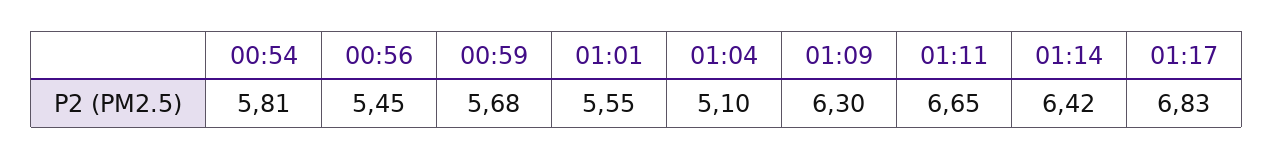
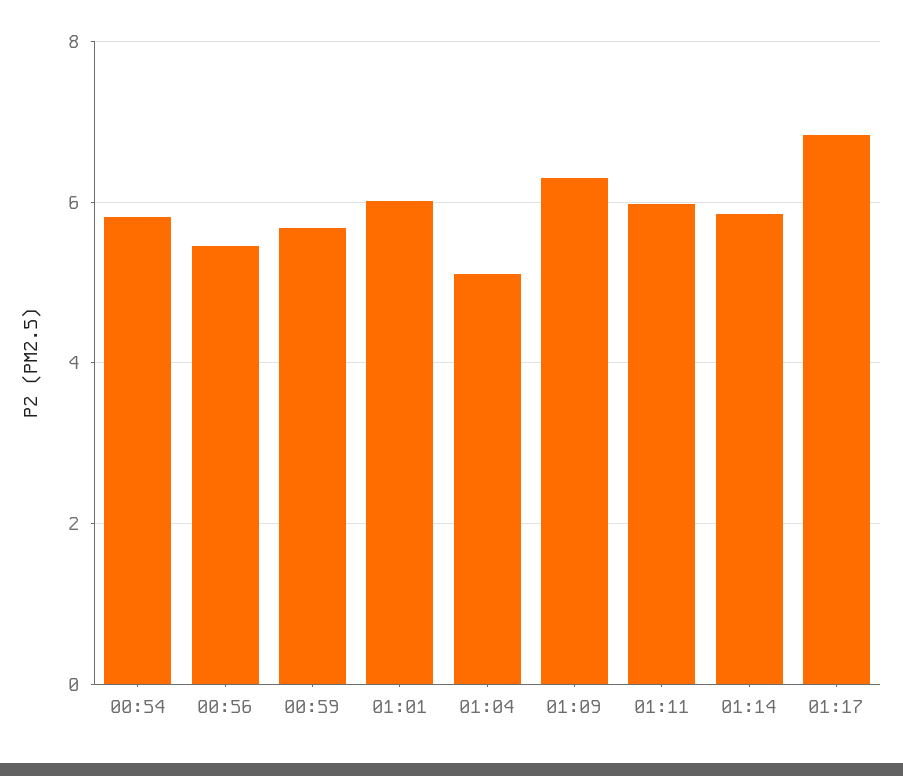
01:01: 5.55 -> 6
01:11: 6.65 -> 6
01:14: 6.42 -> 5.8

